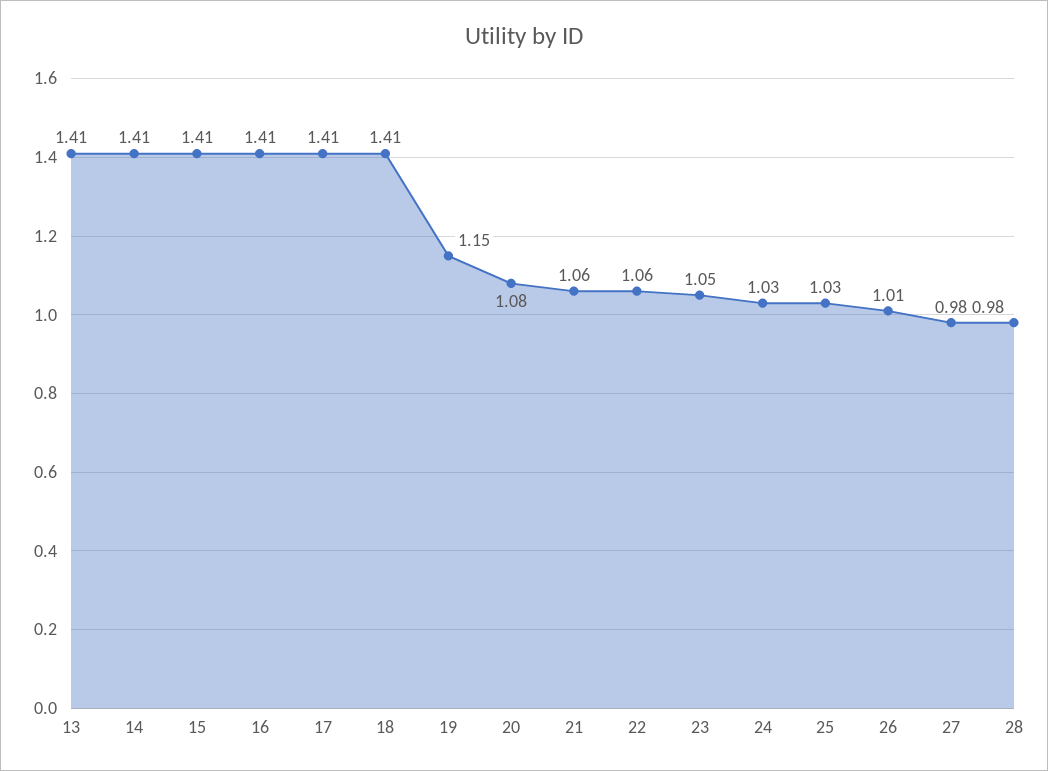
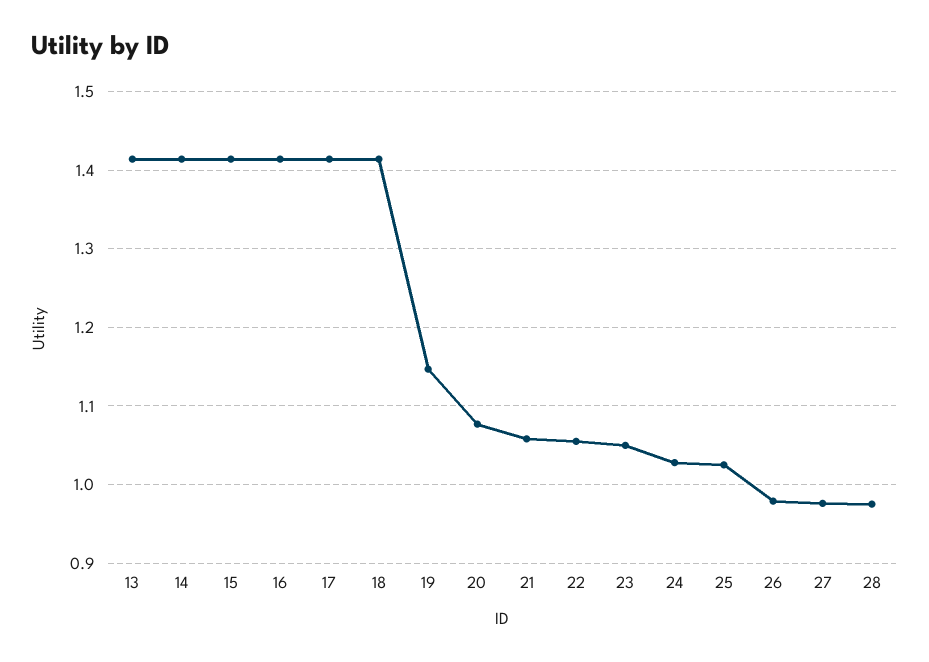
26: 1.01 -> 0.98

